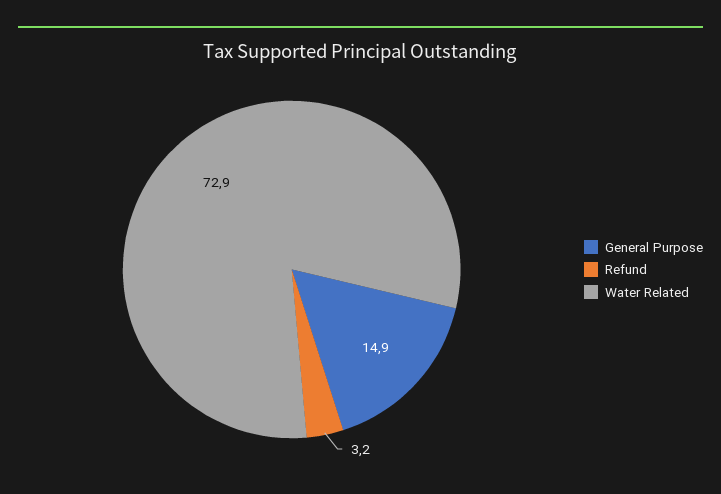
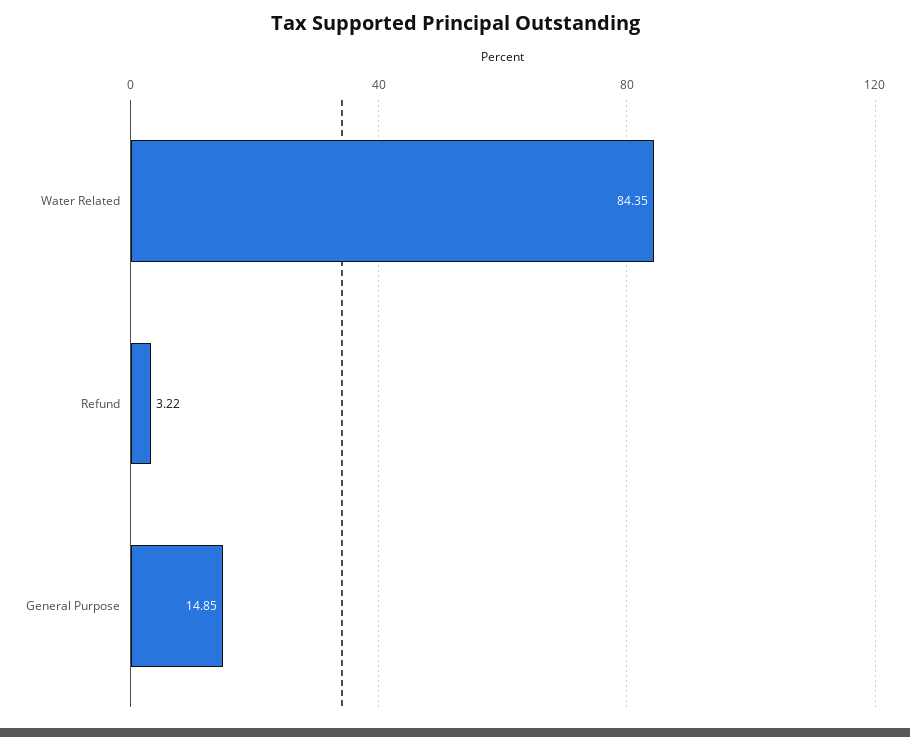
Water Related: 72.9 -> 84.35

